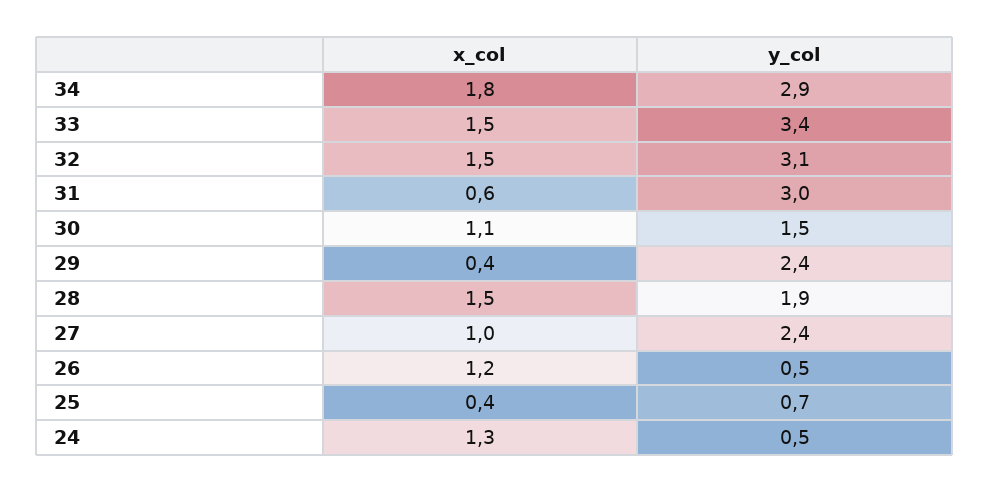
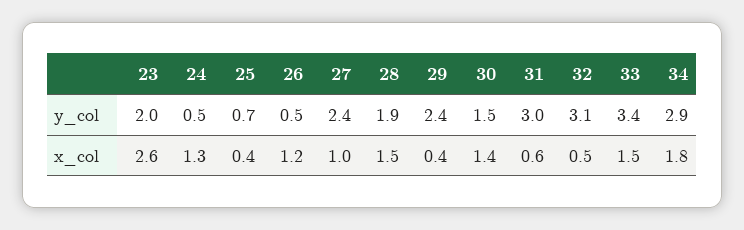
x_col, 32: 1.5 -> 0.5
x_col, 30: 1.1 -> 1.4
y_col, 23: none -> 2
x_col, 23: none -> 2.6

